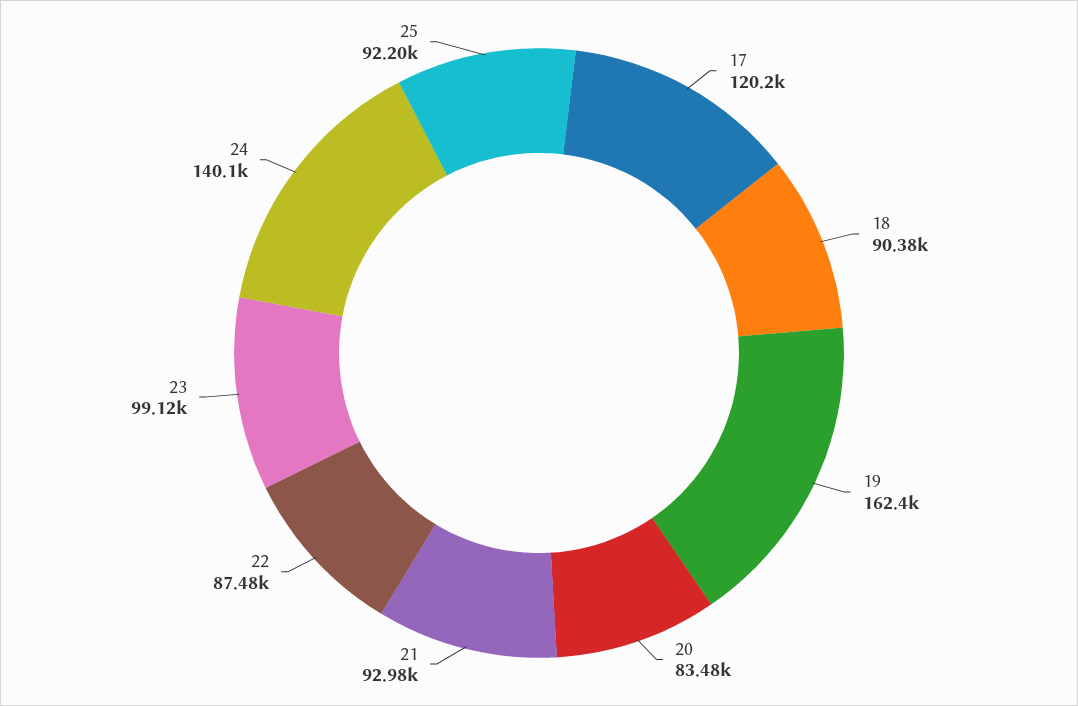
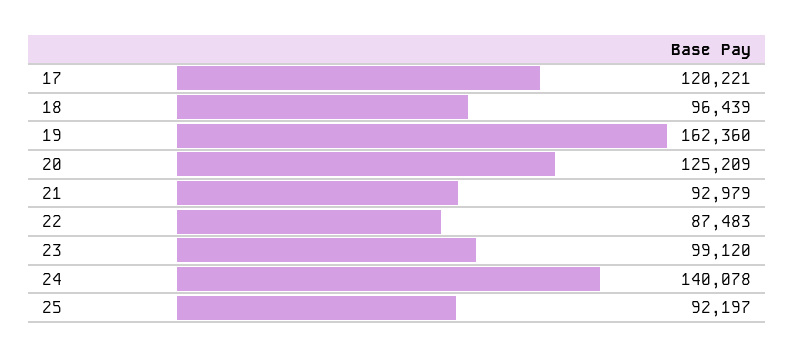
18: 90380 -> 96439
20: 83480 -> 125209

